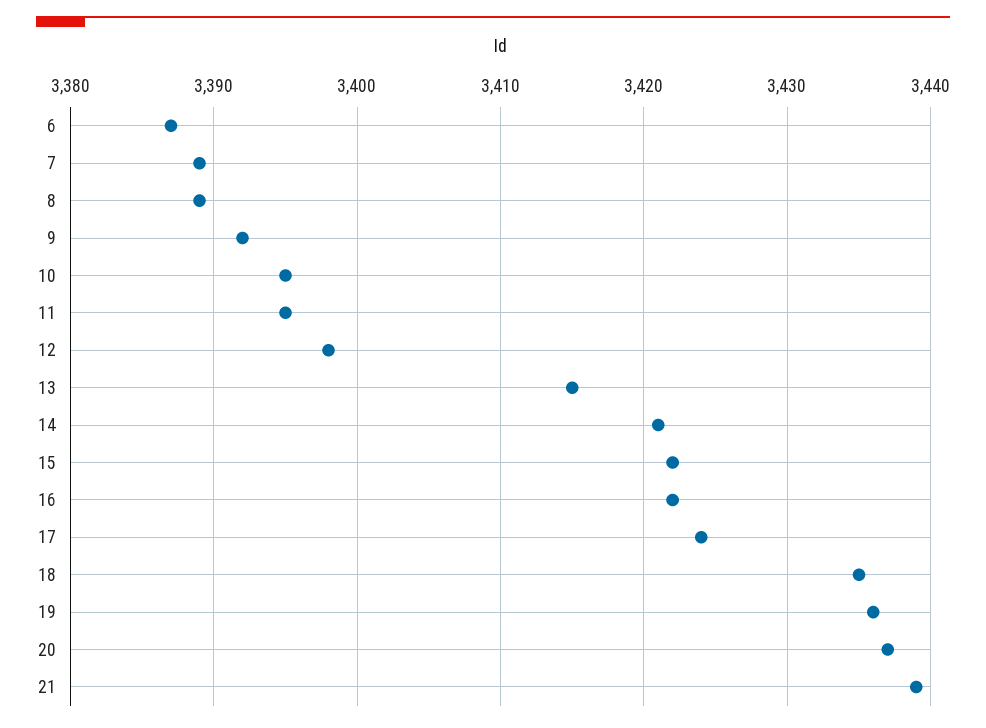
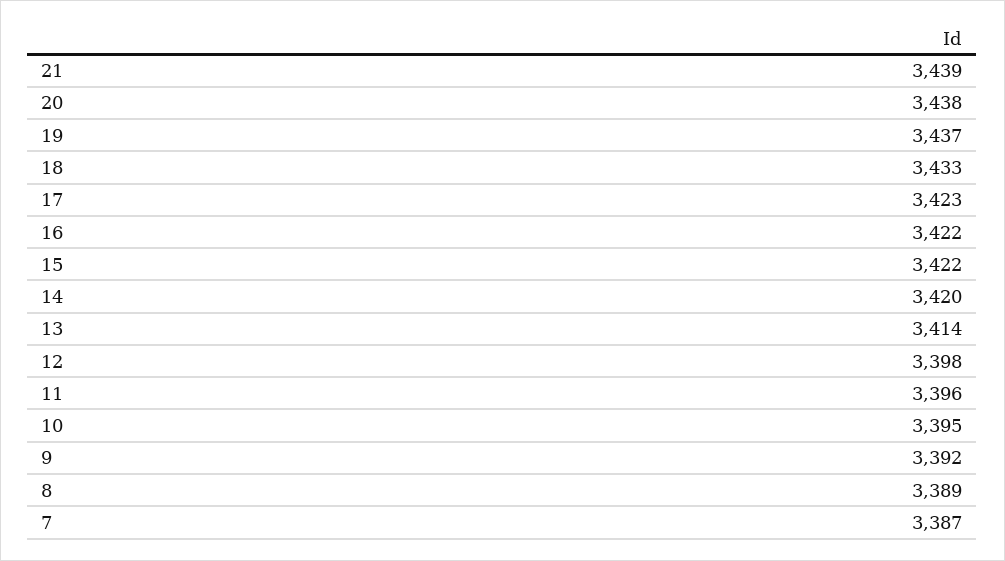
6: 3387 -> none
7: 3389 -> 3387
11: 3395 -> 3396
13: 3415 -> 3414
14: 3421 -> 3420
17: 3424 -> 3423
18: 3435 -> 3433
19: 3436 -> 3437
20: 3437 -> 3438

